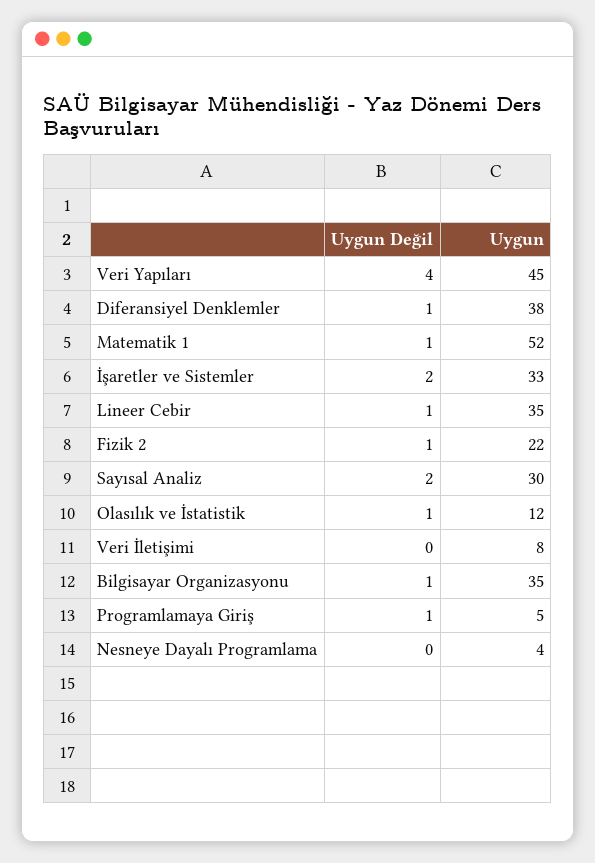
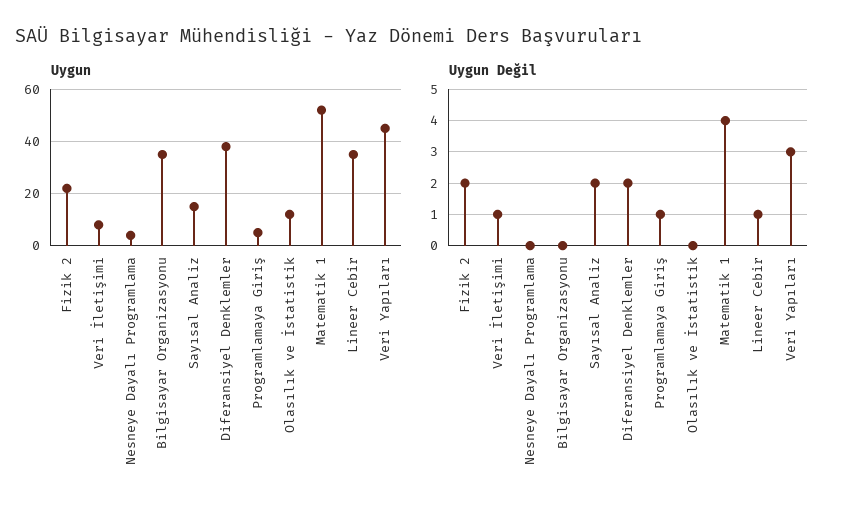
Uygun Değil, Veri Yapıları: 4 -> 3
Uygun Değil, Diferansiyel Denklemler: 1 -> 2
Uygun Değil, Matematik 1: 1 -> 4
Uygun Değil, İşaretler ve Sistemler: 2 -> none
Uygun, İşaretler ve Sistemler: 33 -> none
Uygun Değil, Fizik 2: 1 -> 2
Uygun, Sayısal Analiz: 30 -> 15
Uygun Değil, Olasılık ve İstatistik: 1 -> 0
Uygun Değil, Veri İletişimi: 0 -> 1
Uygun Değil, Bilgisayar Organizasyonu: 1 -> 0

